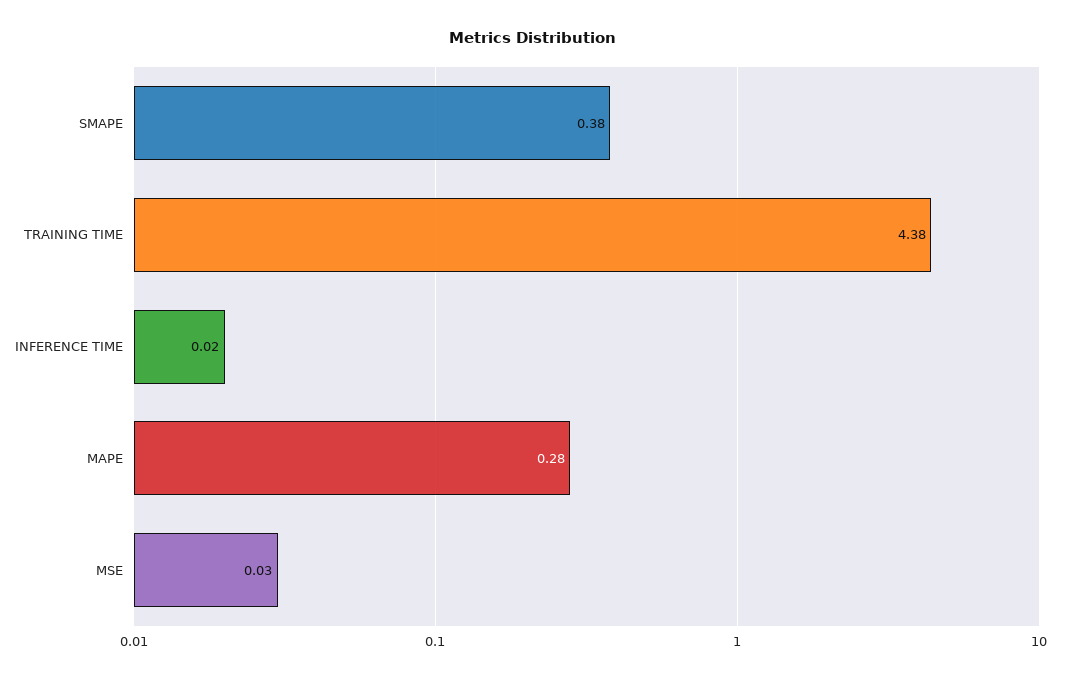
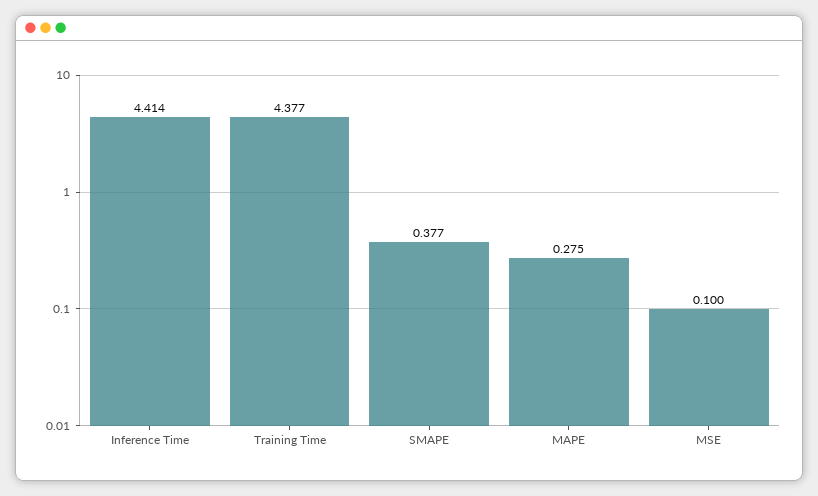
INFERENCE TIME: 0.02 -> 4.414
MSE: 0.03 -> 0.1

